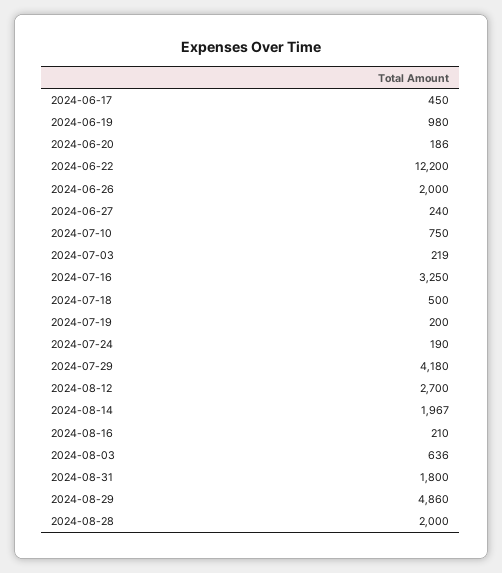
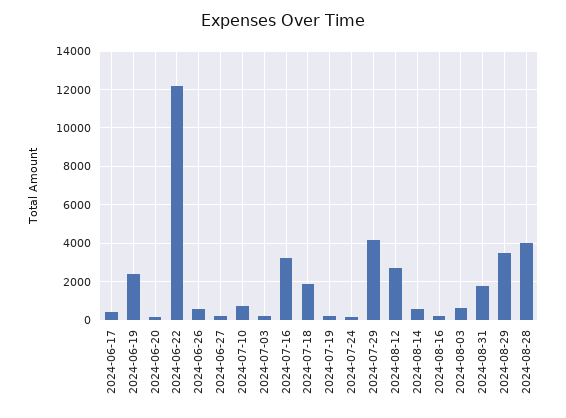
2024-06-19: 980 -> 2500
2024-06-26: 2000 -> 500
2024-07-18: 500 -> 2000
2024-08-14: 1967 -> 500
2024-08-29: 4860 -> 3500
2024-08-28: 2000 -> 4000

